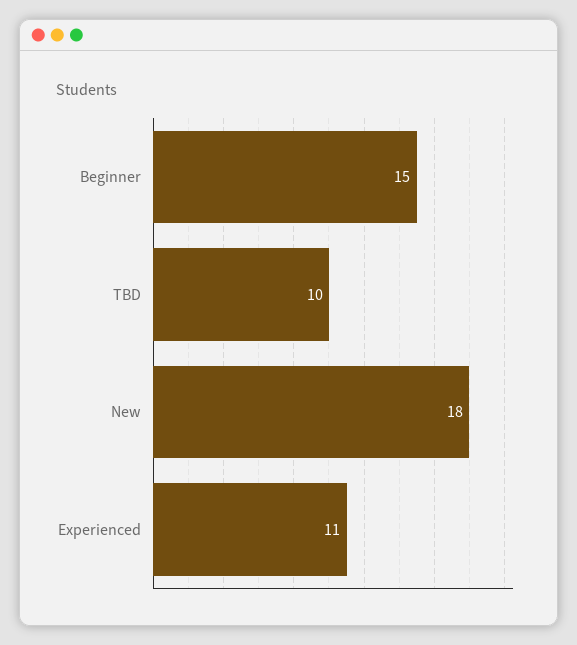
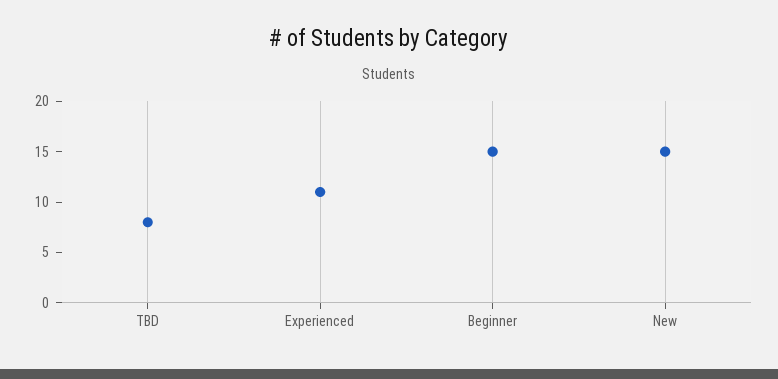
TBD: 10 -> 8
New: 18 -> 15

